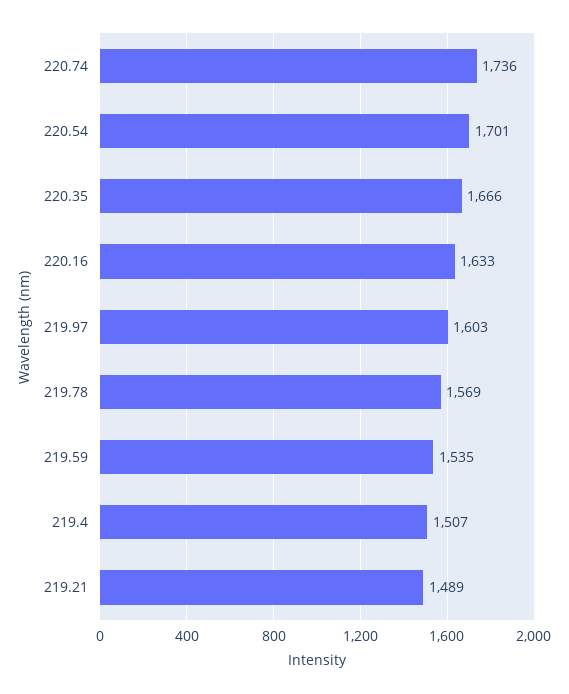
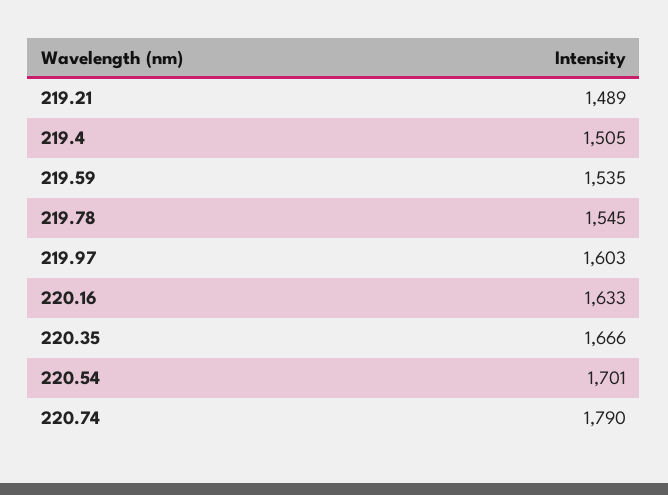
220.74: 1736 -> 1790
219.78: 1569 -> 1545
219.4: 1507 -> 1505

